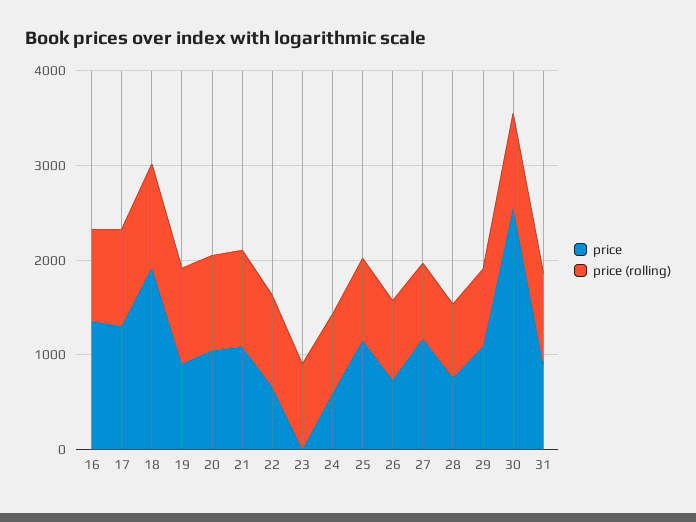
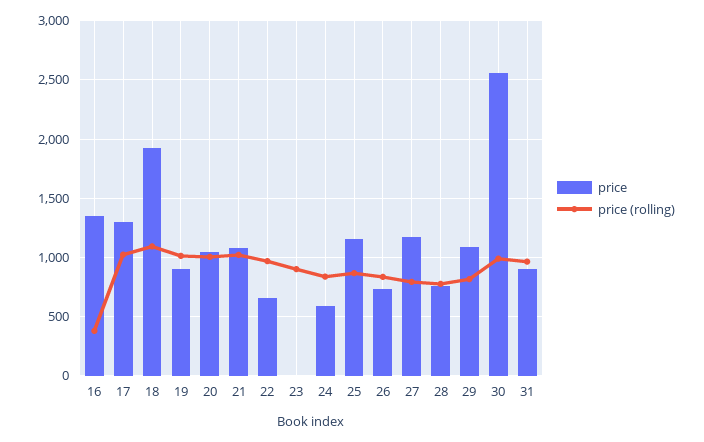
price (rolling), 16: 1000 -> 400

